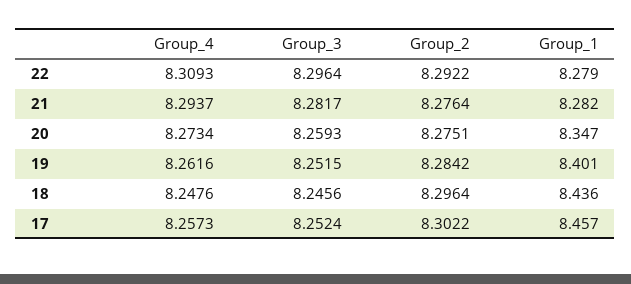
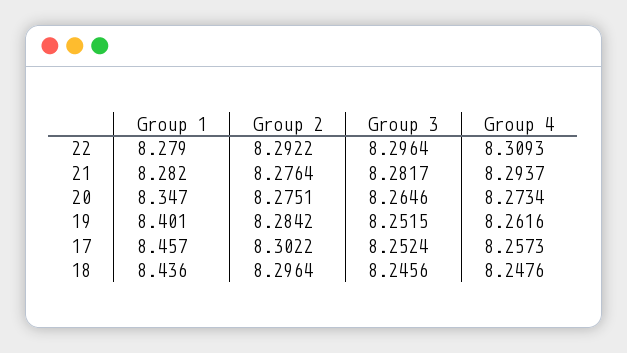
Group_3, 20: 8.2593 -> 8.2646

